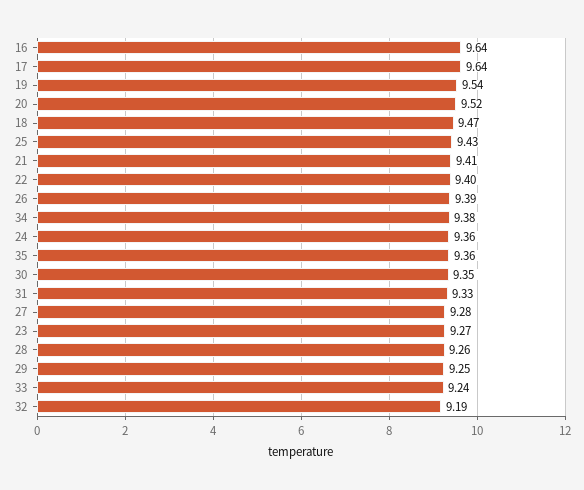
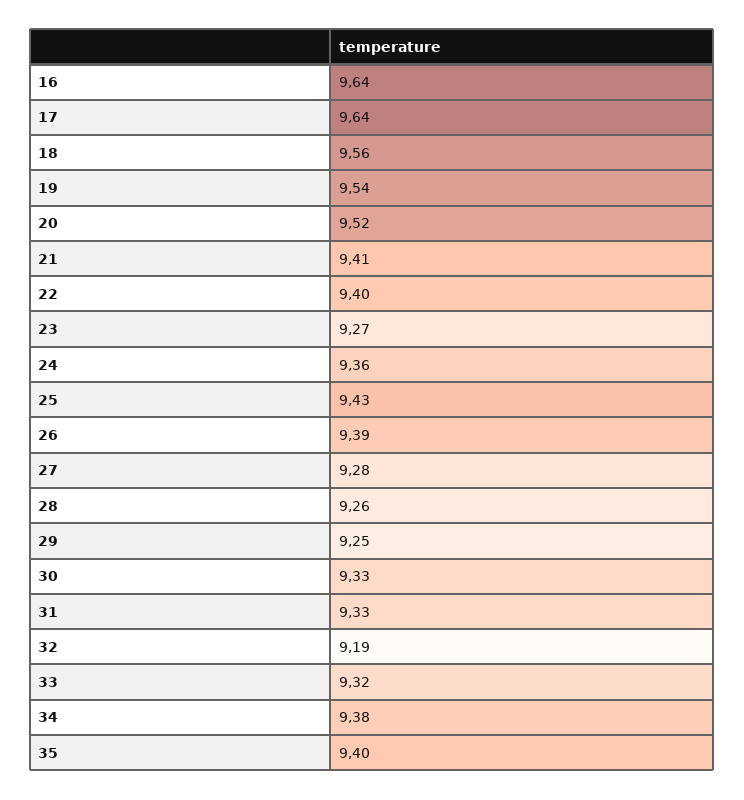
18: 9.47 -> 9.56
35: 9.36 -> 9.4
30: 9.35 -> 9.33
33: 9.24 -> 9.32

